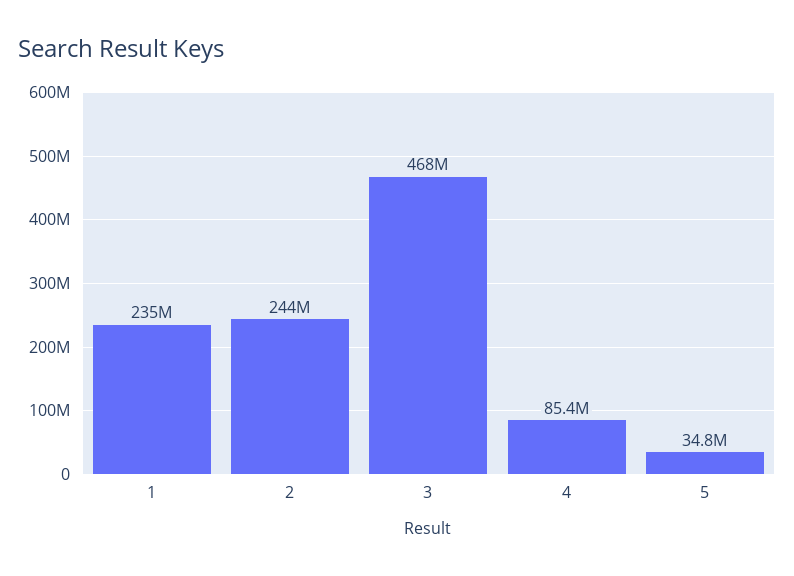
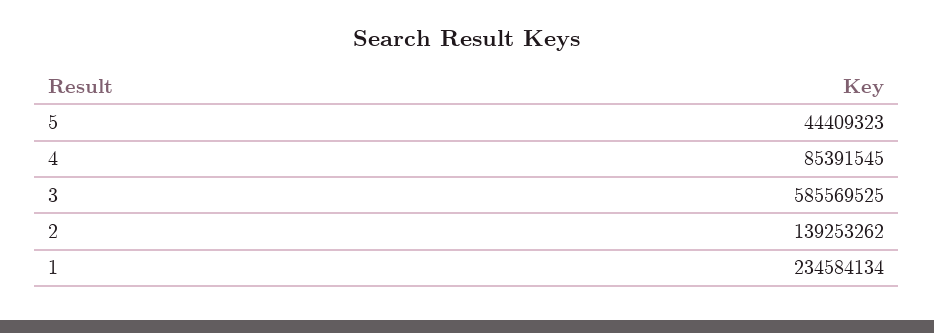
2: 244000000 -> 139253262
3: 468000000 -> 585569525
5: 34800000 -> 44409323

